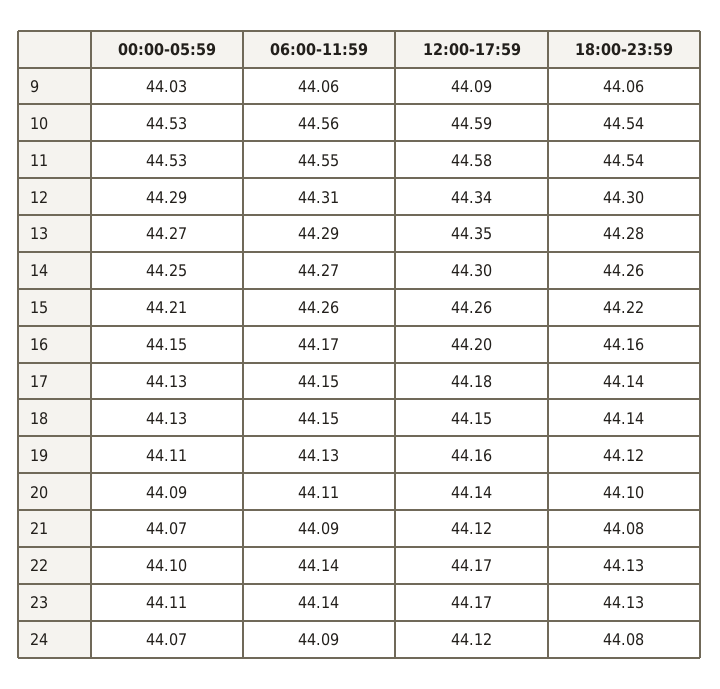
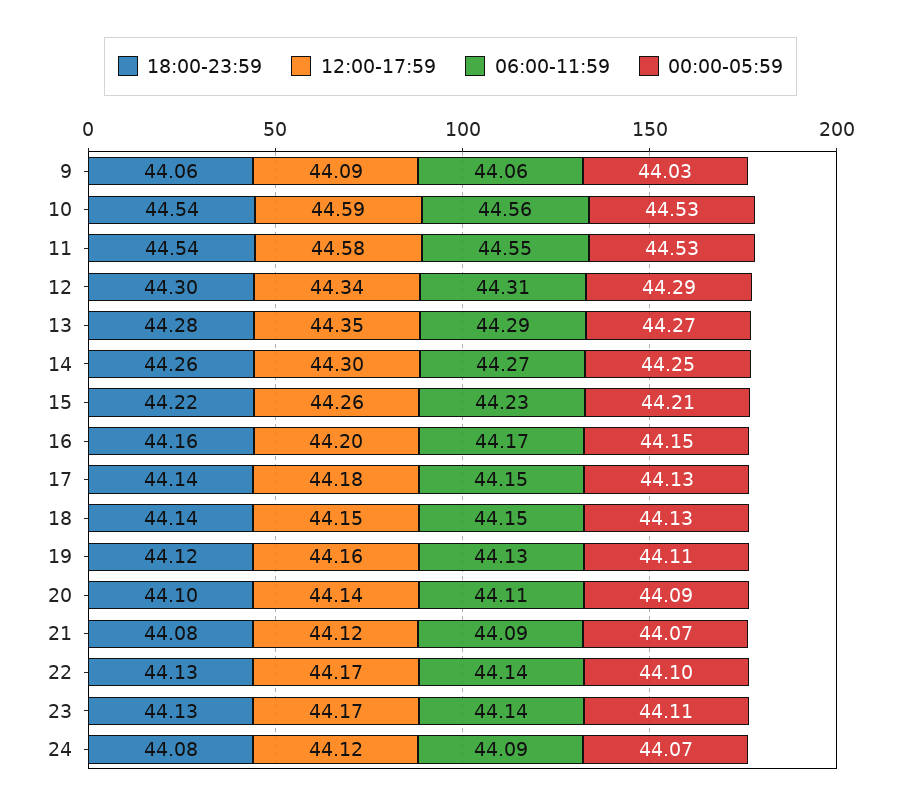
06:00-11:59, 15: 44.26 -> 44.23

